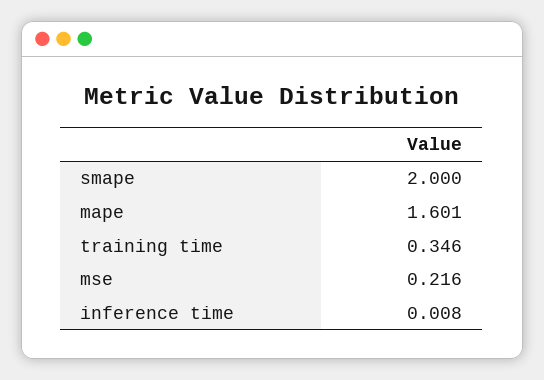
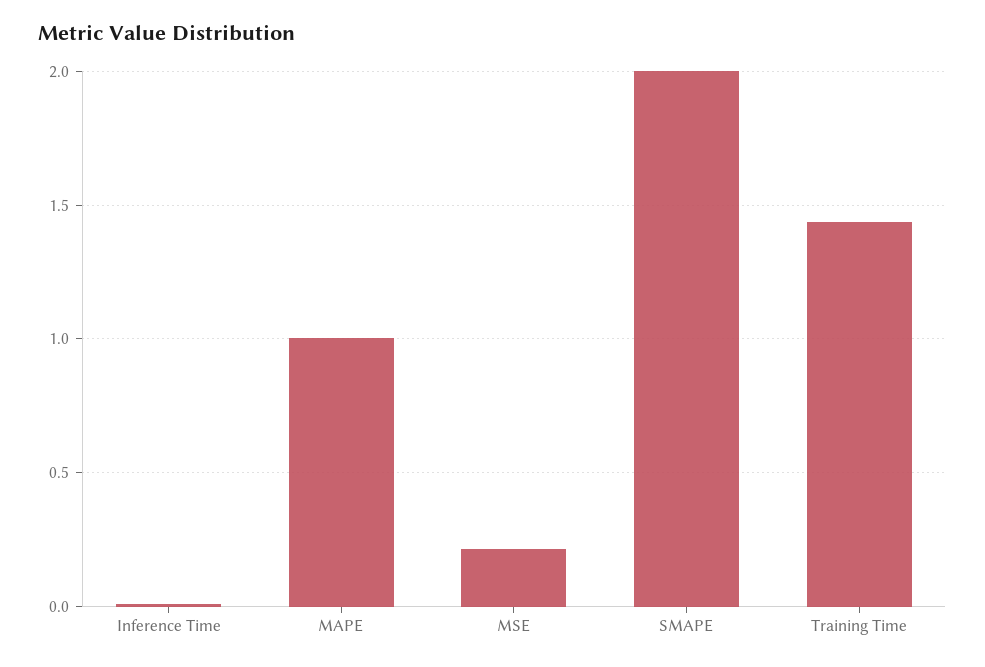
mape: 1.601 -> 1
training time: 0.346 -> 1.45

